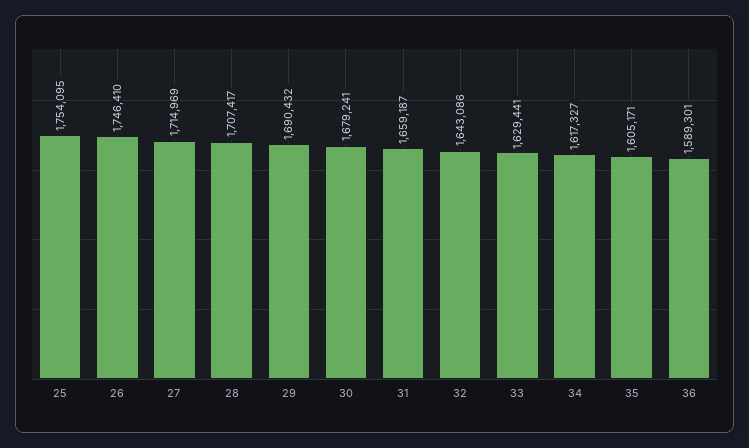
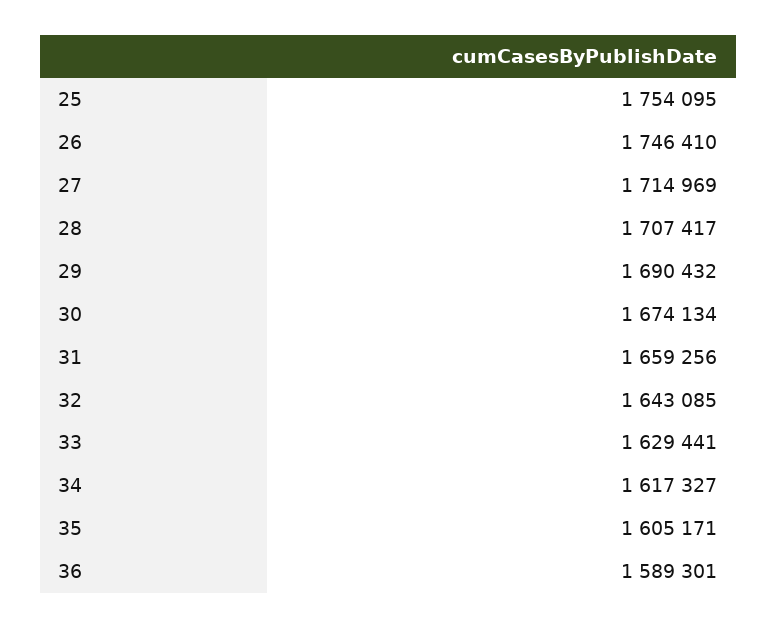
30: 1679241 -> 1674134
31: 1659187 -> 1659256
32: 1643086 -> 1643085

